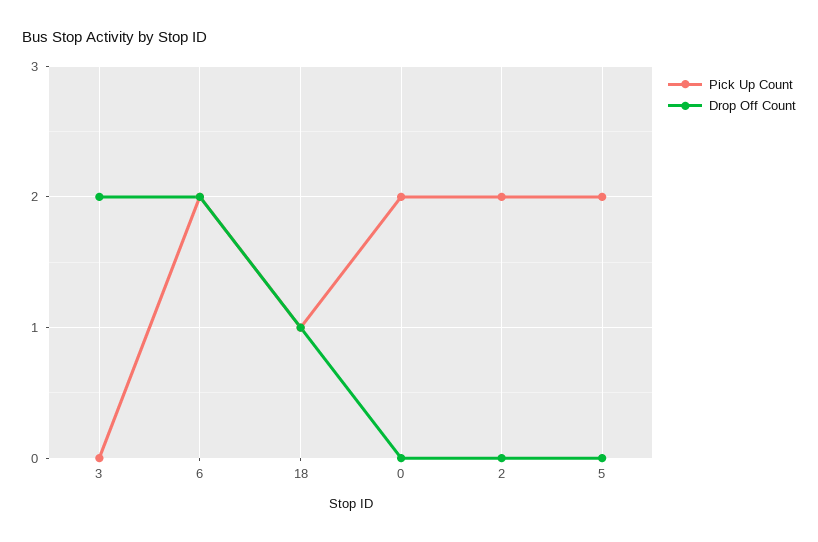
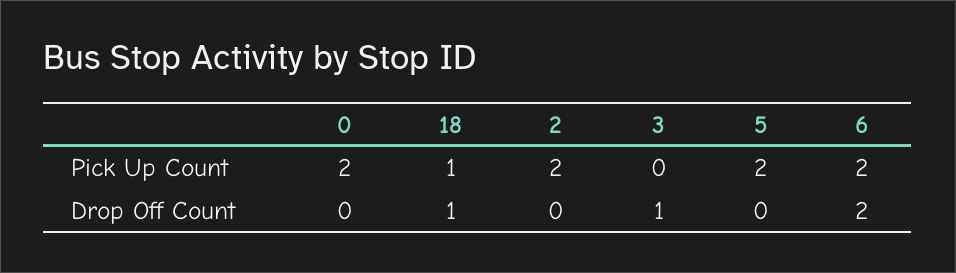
Drop Off Count, 3: 2 -> 1

